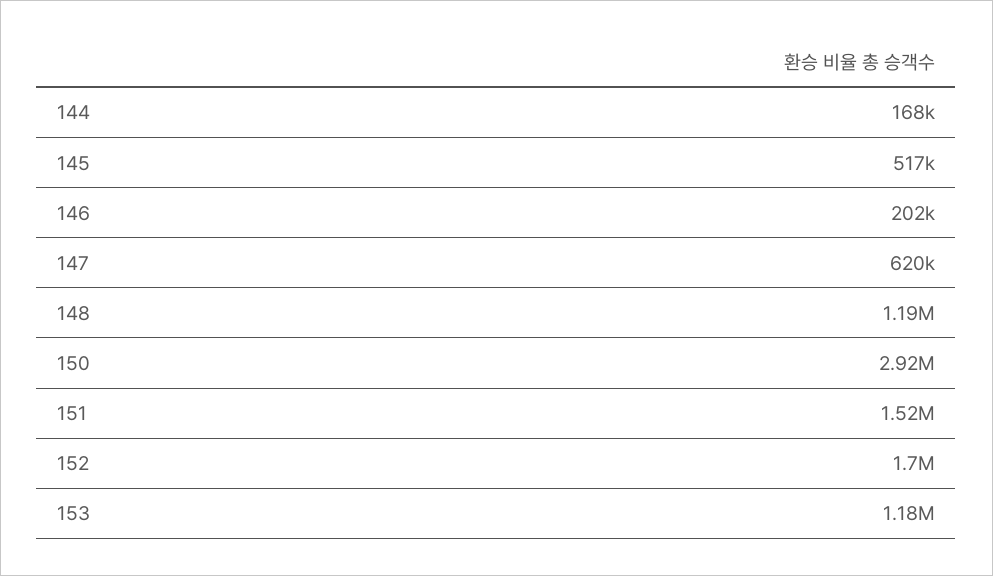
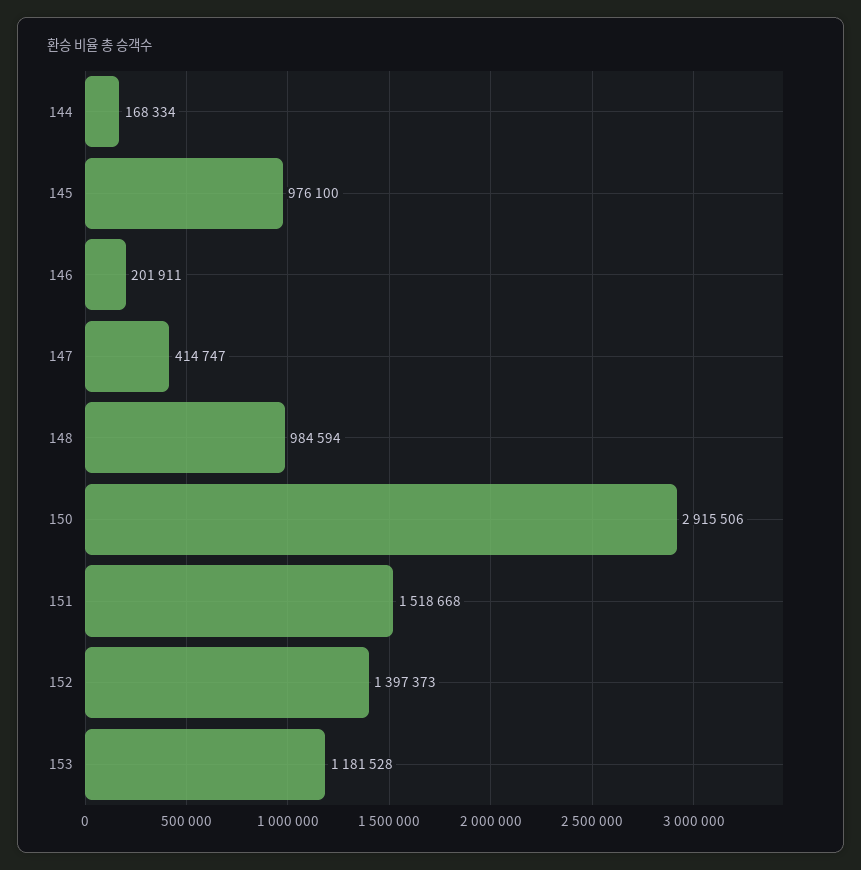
145: 517000 -> 976100
147: 620000 -> 414747
148: 1190000 -> 984594
152: 1700000 -> 1397373

